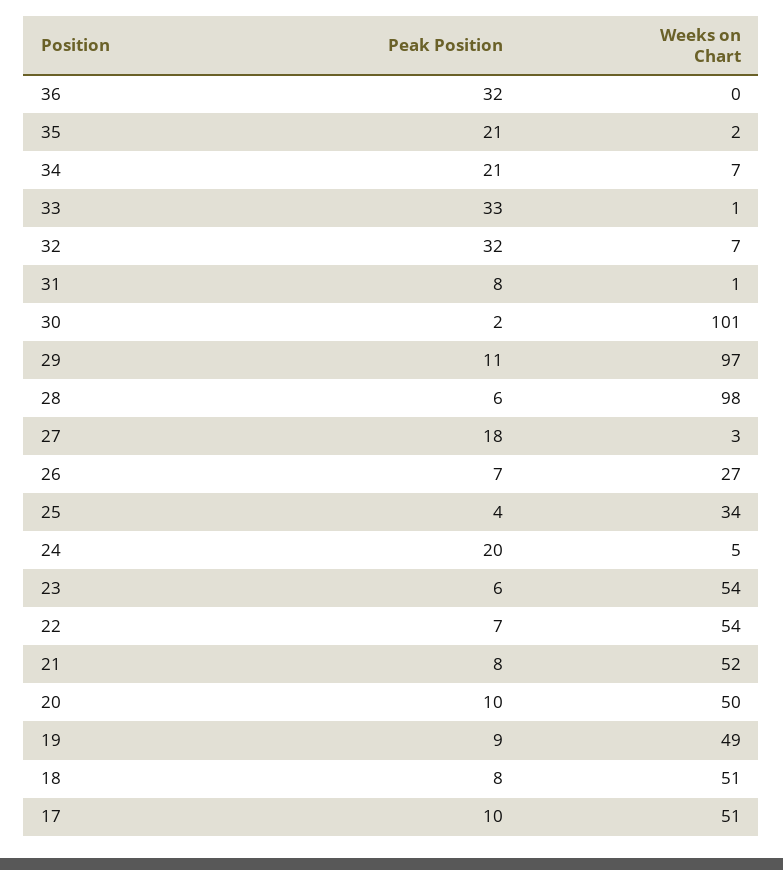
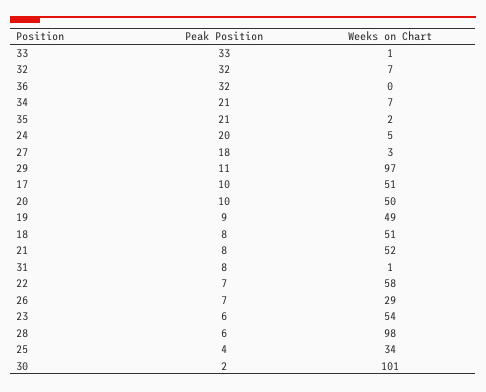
Weeks on Chart, 26: 27 -> 29
Weeks on Chart, 22: 54 -> 58

